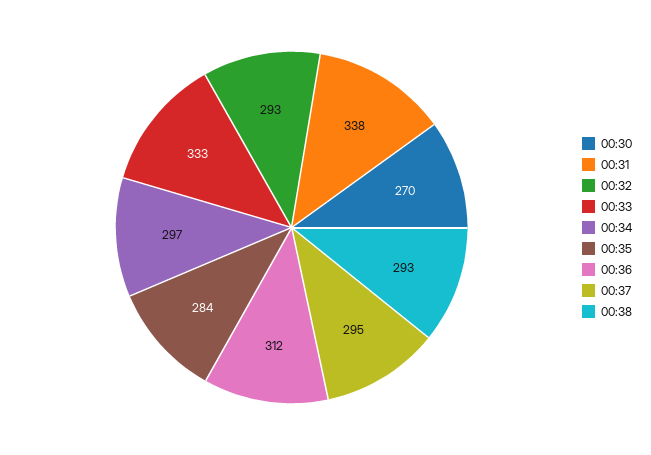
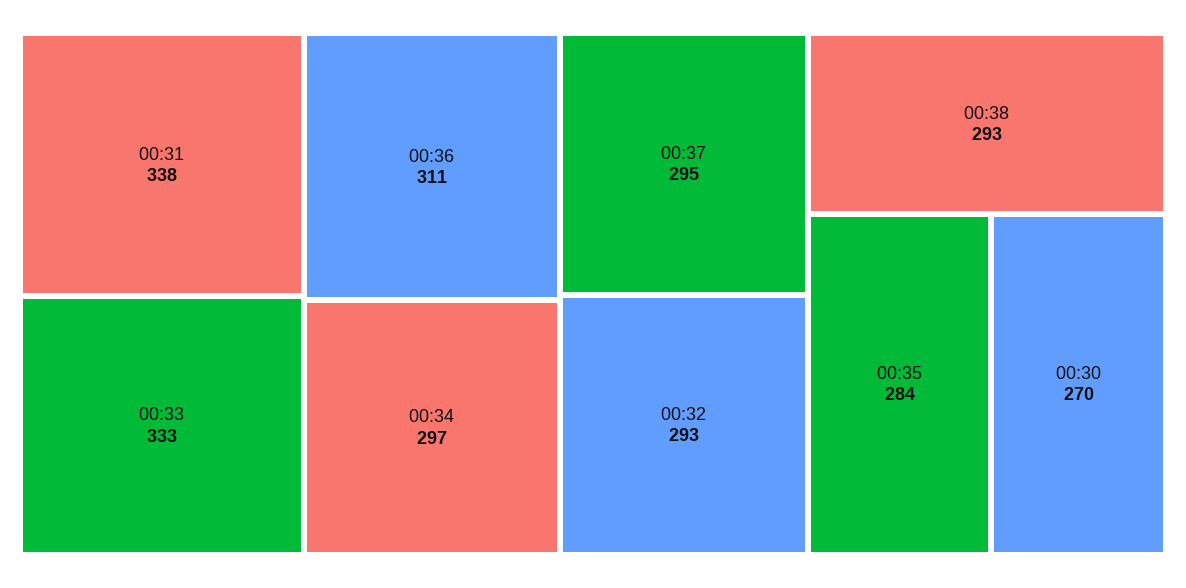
00:36: 312 -> 311

